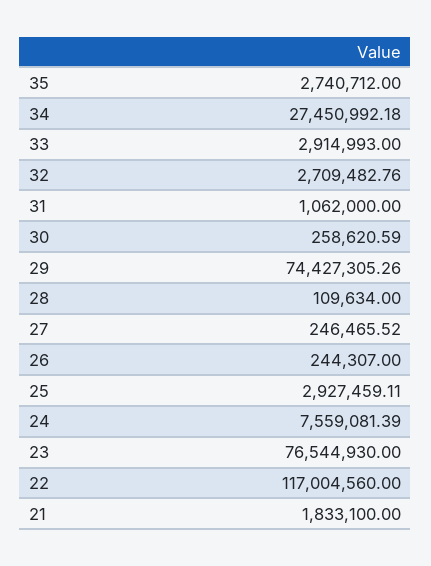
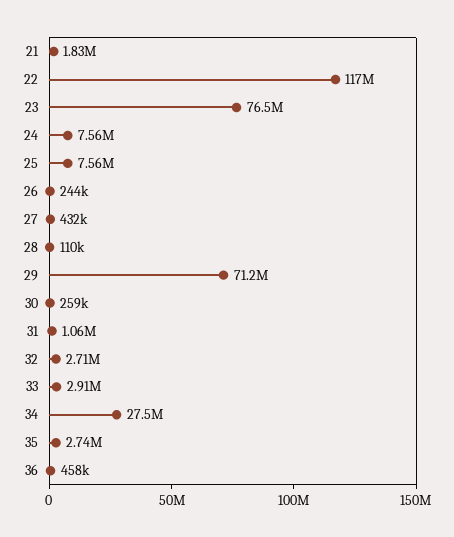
29: 74427305.26 -> 71200000
27: 246465.52 -> 432000
25: 2927459.11 -> 7560000
36: none -> 458000

